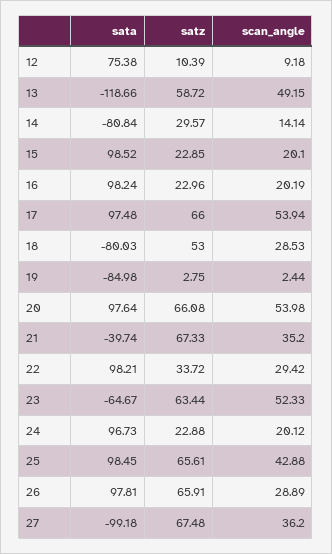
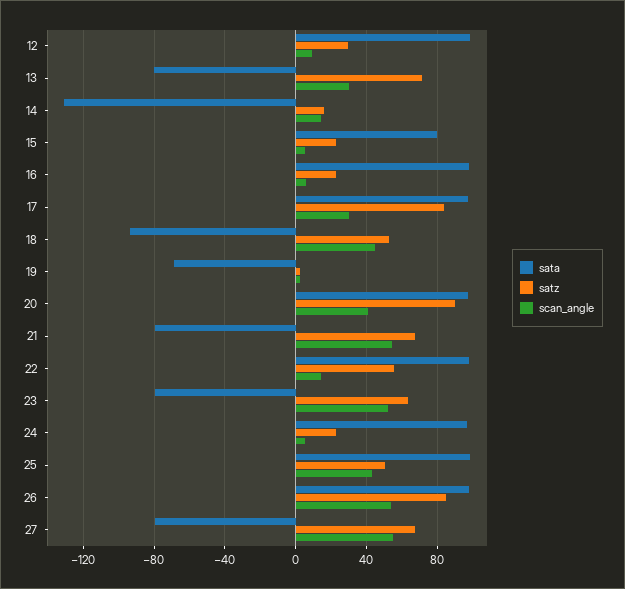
sata, 12: 75.38 -> 100
satz, 12: 10.39 -> 30
sata, 13: -118.66 -> -80
satz, 13: 58.72 -> 70
scan_angle, 13: 49.15 -> 30
sata, 14: -80.84 -> -130
satz, 14: 29.57 -> 15
sata, 15: 98.52 -> 80
scan_angle, 15: 20.1 -> 5
scan_angle, 16: 20.19 -> 5
satz, 17: 66 -> 85
scan_angle, 17: 53.94 -> 30
sata, 18: -80.03 -> -95
scan_angle, 18: 28.53 -> 45
sata, 19: -84.98 -> -70
satz, 20: 66.08 -> 90
scan_angle, 20: 53.98 -> 40
sata, 21: -39.74 -> -80
scan_angle, 21: 35.2 -> 55
satz, 22: 33.72 -> 55
scan_angle, 22: 29.42 -> 15
sata, 23: -64.67 -> -80
scan_angle, 24: 20.12 -> 5
satz, 25: 65.61 -> 50
satz, 26: 65.91 -> 85
scan_angle, 26: 28.89 -> 55
sata, 27: -99.18 -> -80
scan_angle, 27: 36.2 -> 55

